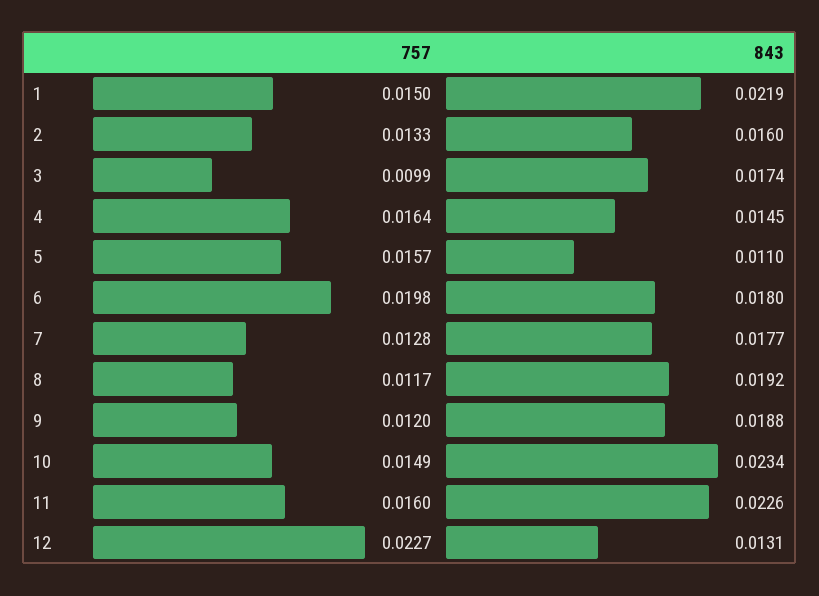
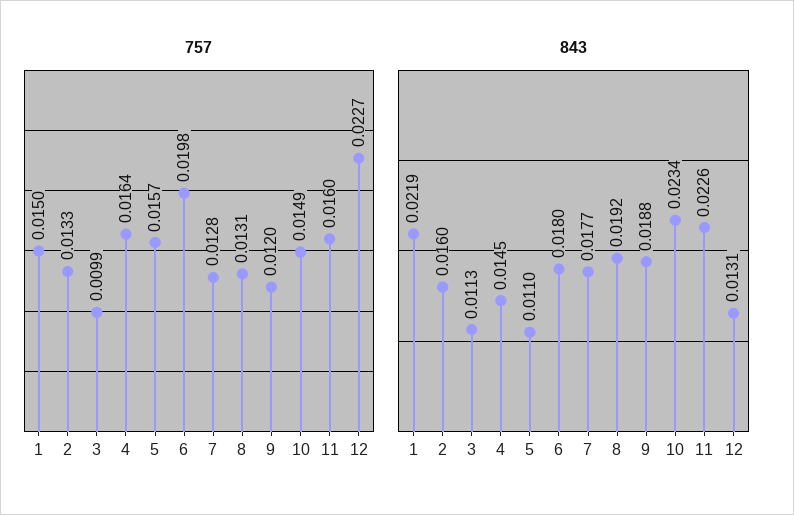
843, 3: 0.0174 -> 0.0113
757, 8: 0.0117 -> 0.0131

